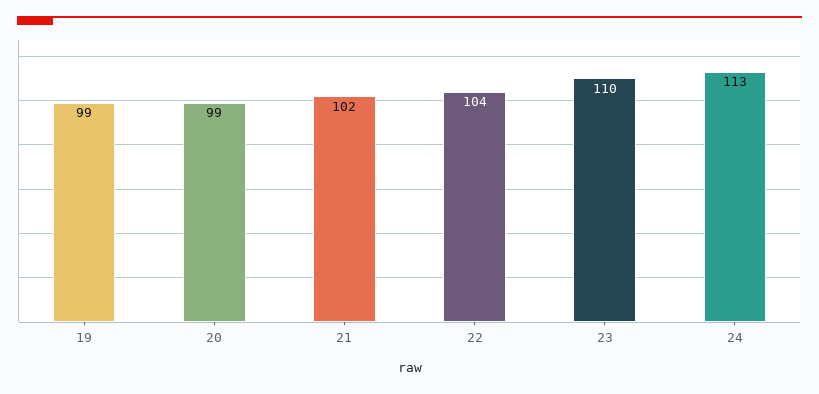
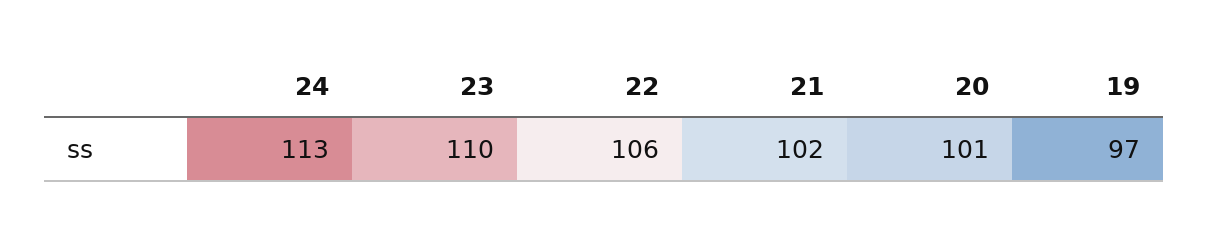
19: 99 -> 97
20: 99 -> 101
22: 104 -> 106

